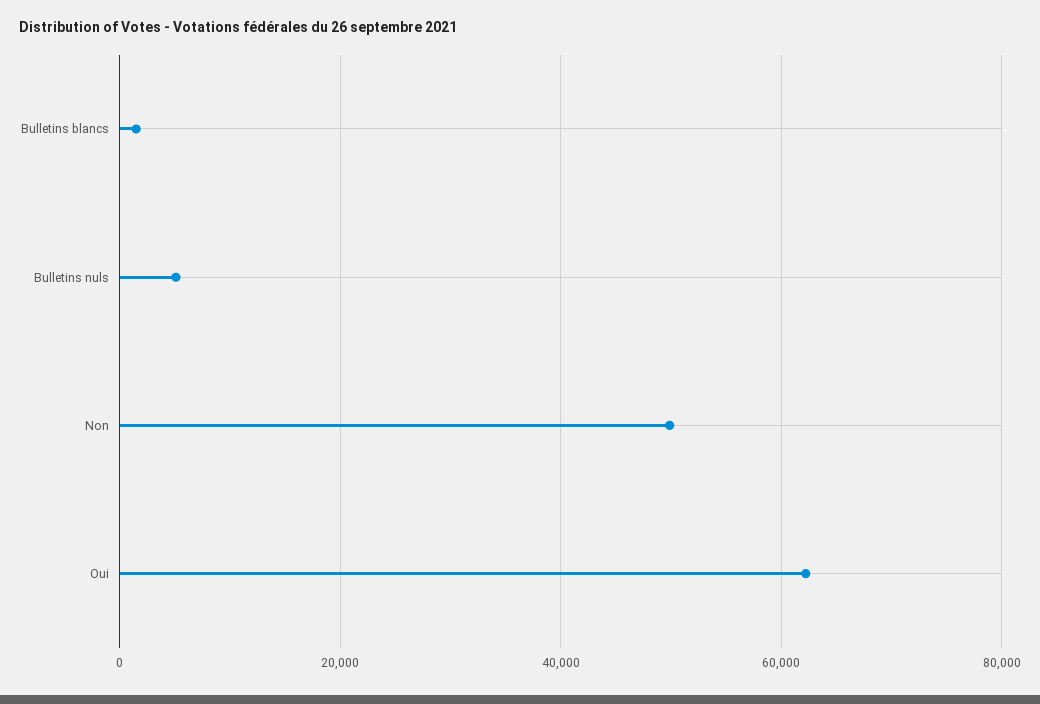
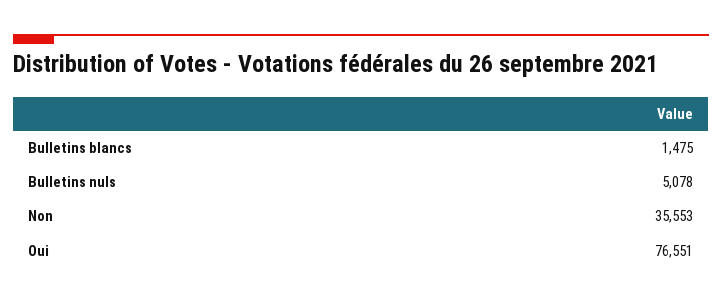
Non: 50000 -> 35553
Oui: 62000 -> 76551

